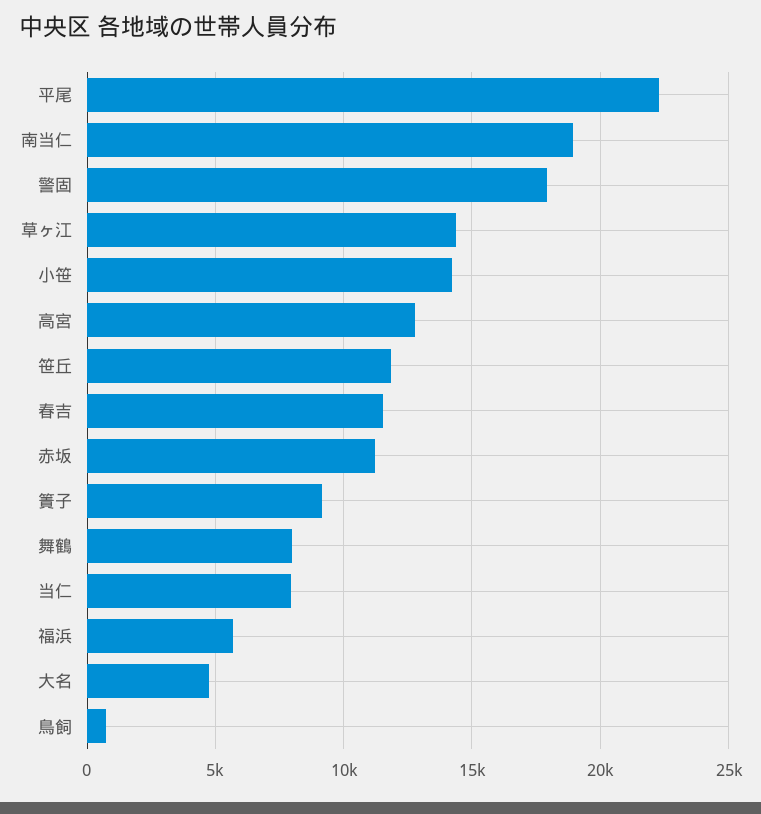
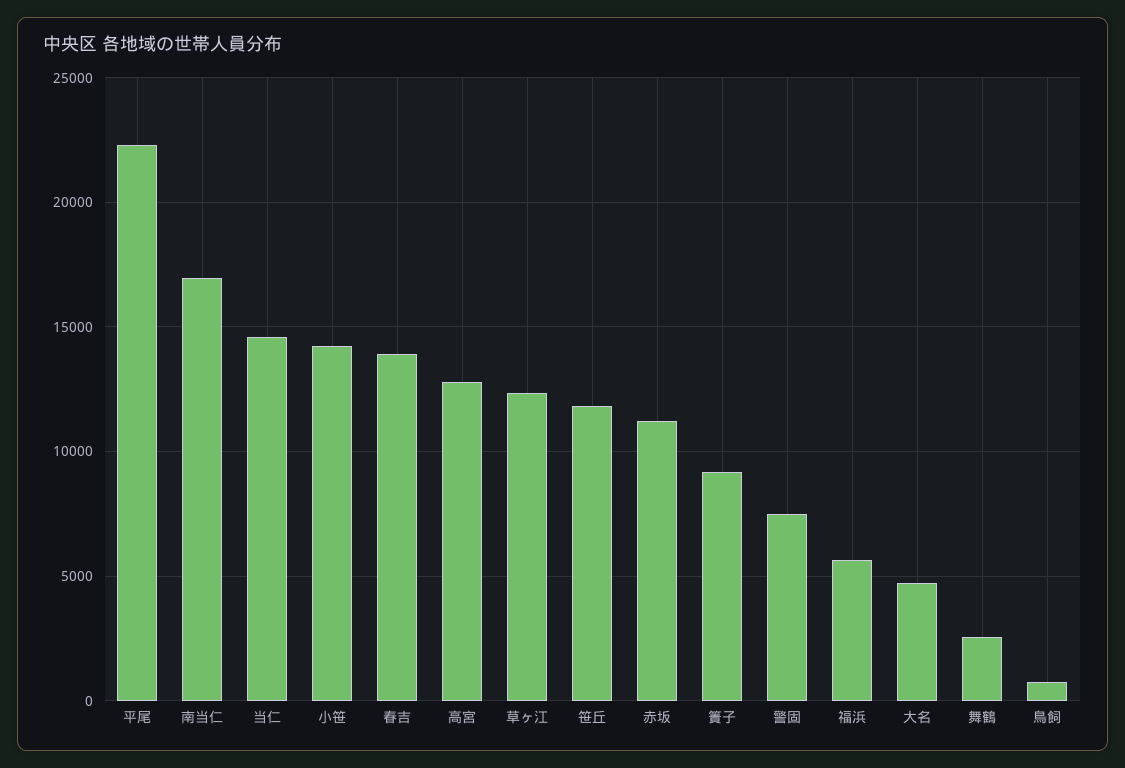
南当仁: 19000 -> 17000
警固: 18000 -> 7500
草ヶ江: 14500 -> 12500
春吉: 11500 -> 14000
舞鶴: 8000 -> 2500
当仁: 8000 -> 14500

